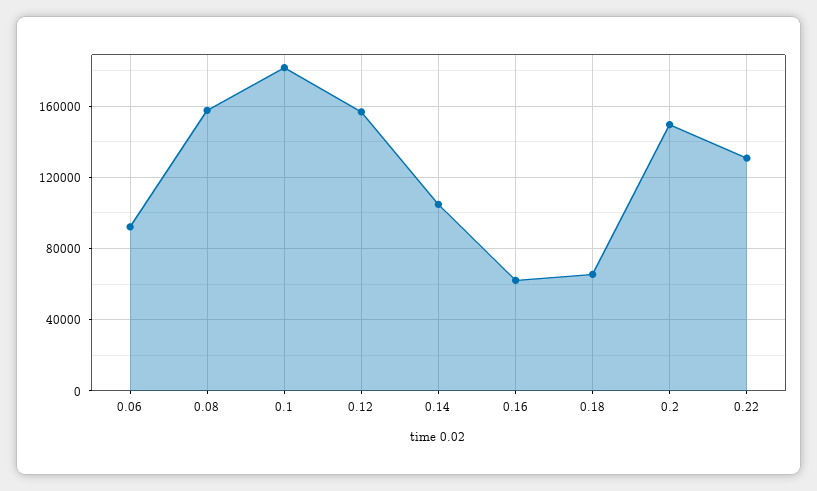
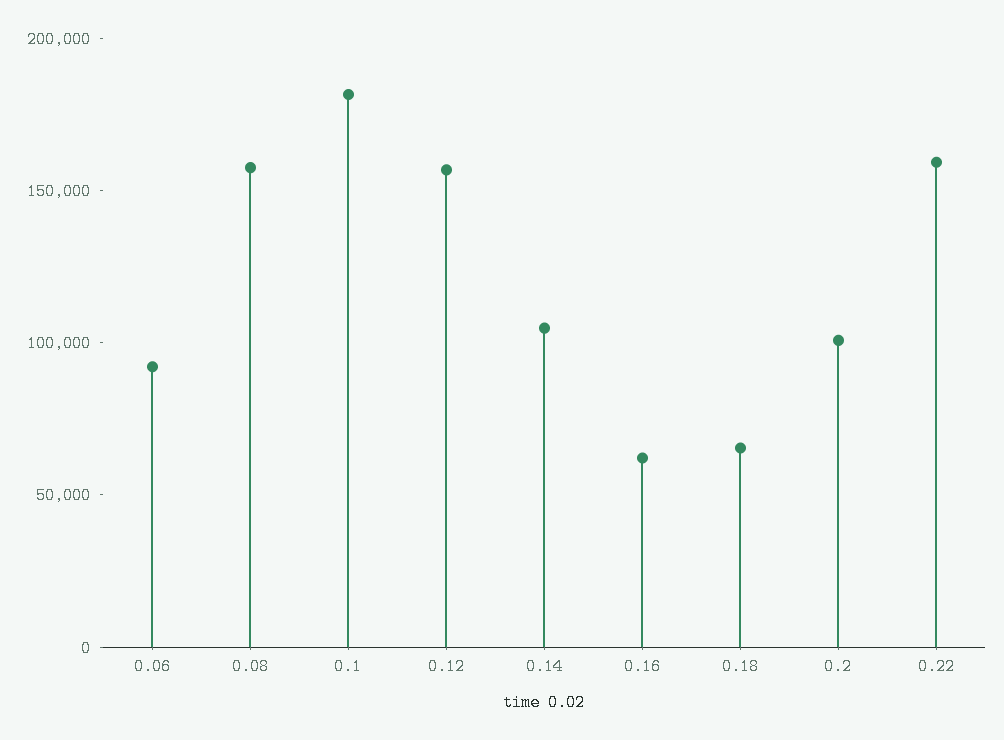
0.2: 150000 -> 100000
0.22: 130000 -> 160000

